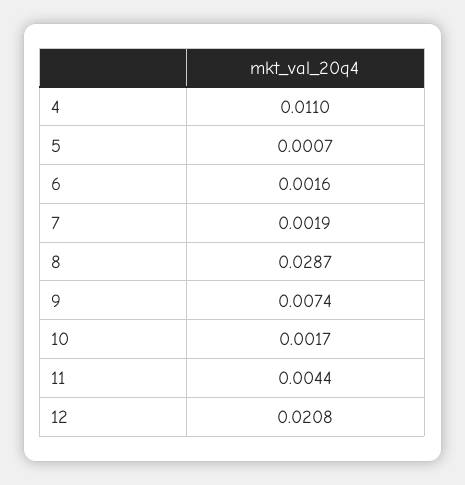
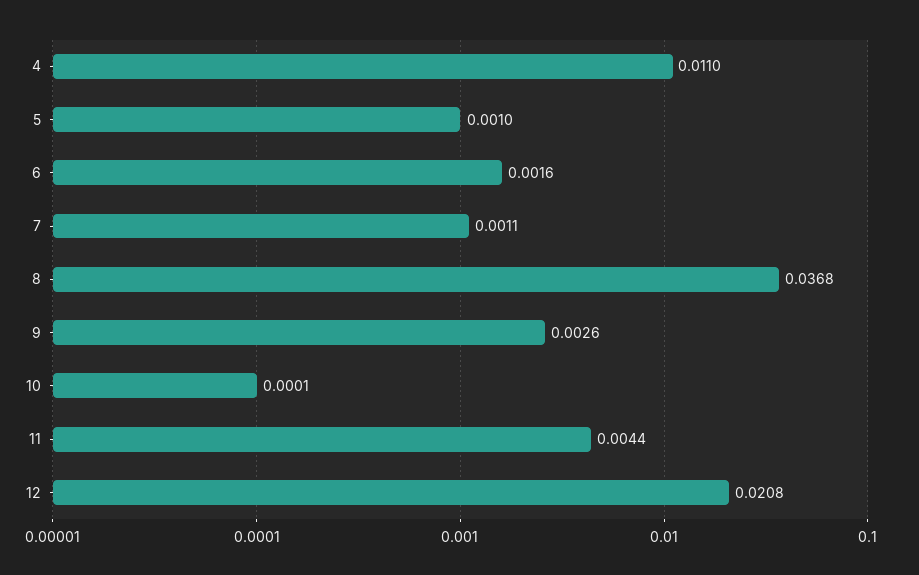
5: 0.0007 -> 0.001
7: 0.0019 -> 0.0011
8: 0.0287 -> 0.0368
9: 0.0074 -> 0.0026
10: 0.0017 -> 0.0001

